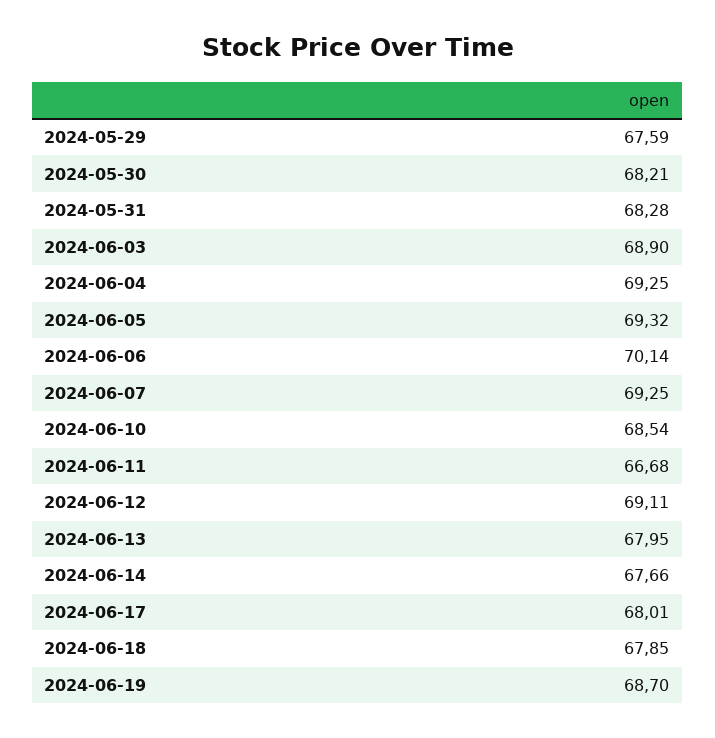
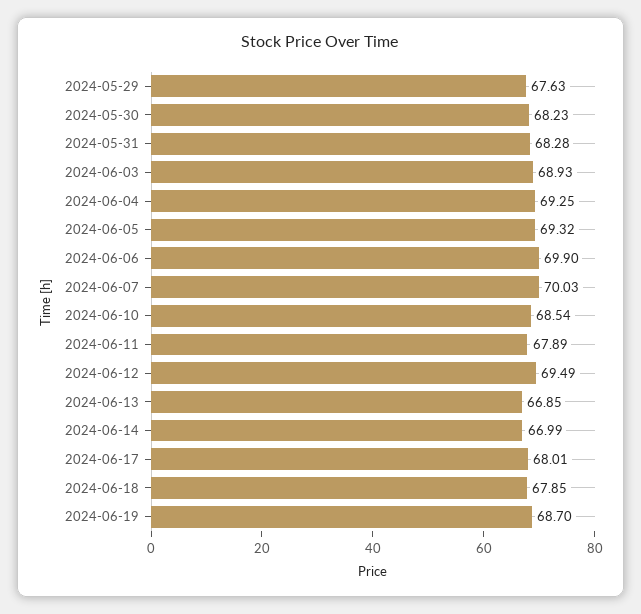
2024-05-29: 67.59 -> 67.63
2024-05-30: 68.21 -> 68.23
2024-06-03: 68.9 -> 68.93
2024-06-06: 70.14 -> 69.9
2024-06-07: 69.25 -> 70.03
2024-06-11: 66.68 -> 67.89
2024-06-12: 69.11 -> 69.49
2024-06-13: 67.95 -> 66.85
2024-06-14: 67.66 -> 66.99

